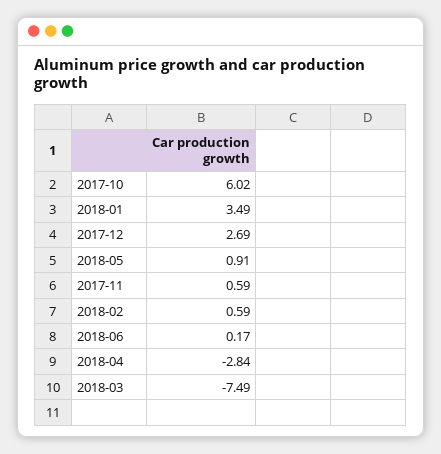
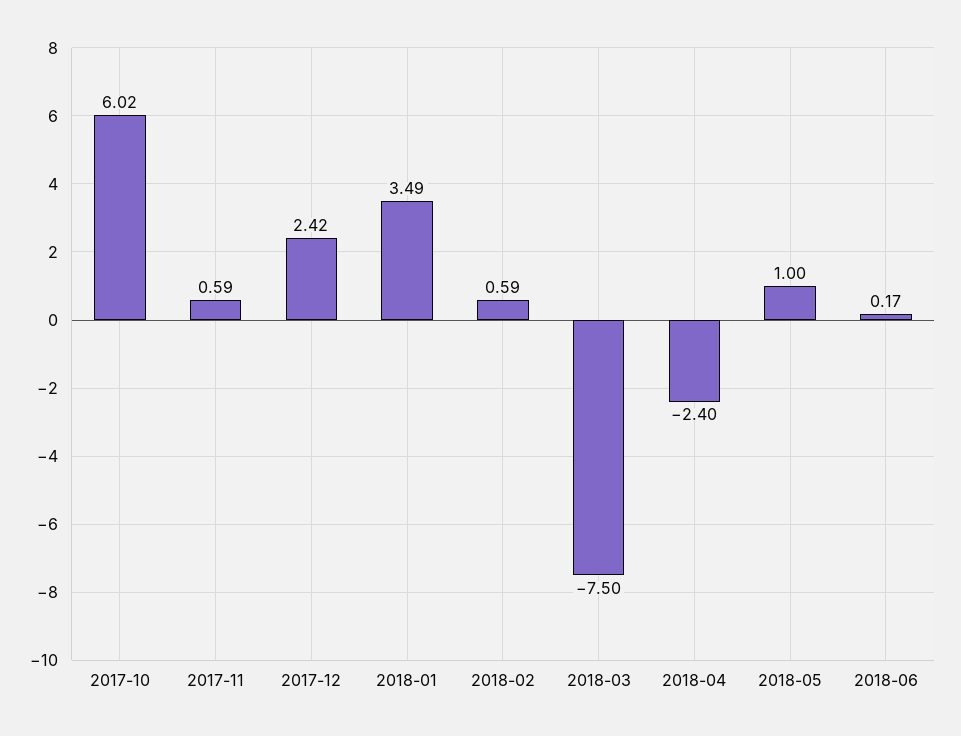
2017-12: 2.69 -> 2.42
2018-05: 0.91 -> 1
2018-04: -2.84 -> -2.4
2018-03: -7.49 -> -7.5

